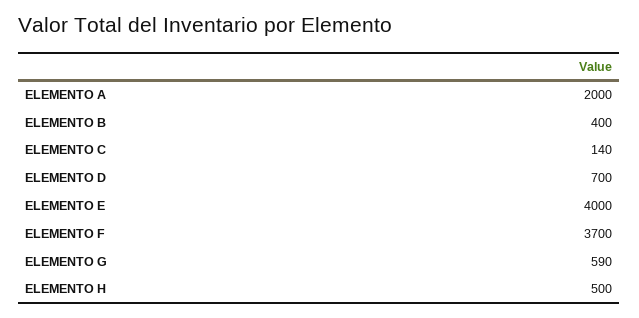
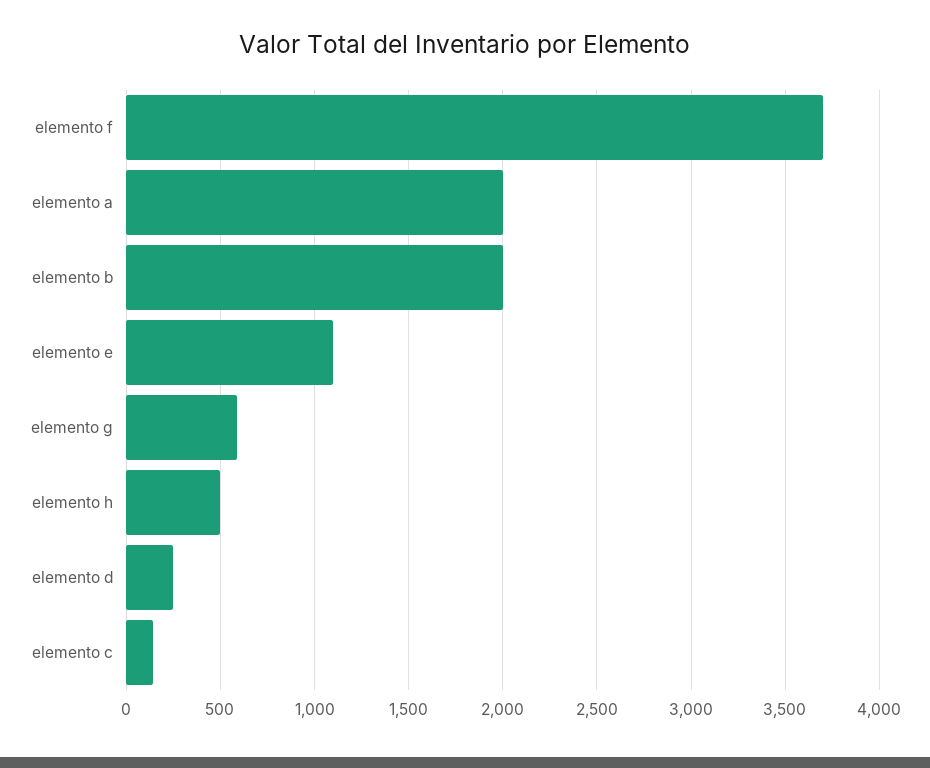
ELEMENTO B: 400 -> 2000
ELEMENTO D: 700 -> 250
ELEMENTO E: 4000 -> 1100

